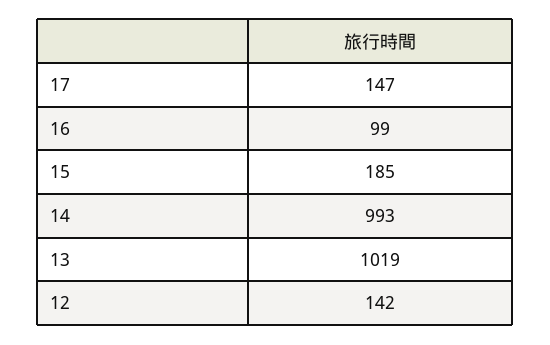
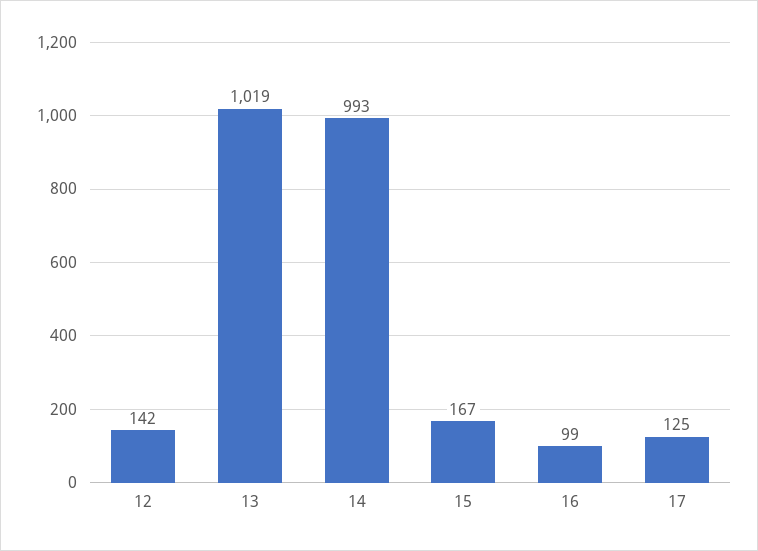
17: 147 -> 125
15: 185 -> 167

